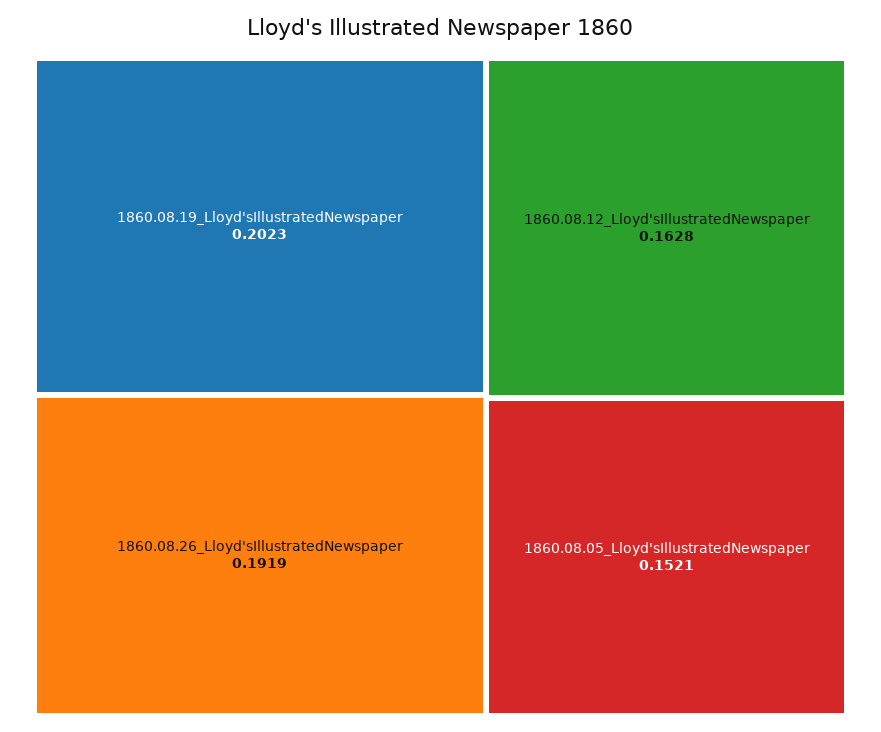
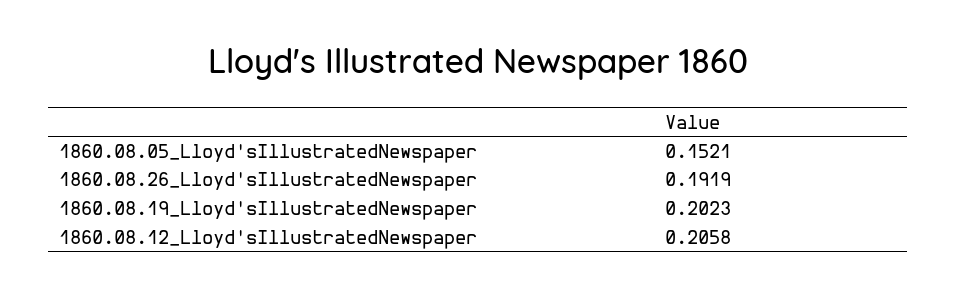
1860.08.12_Lloyd'sIllustratedNewspaper: 0.1628 -> 0.2058

